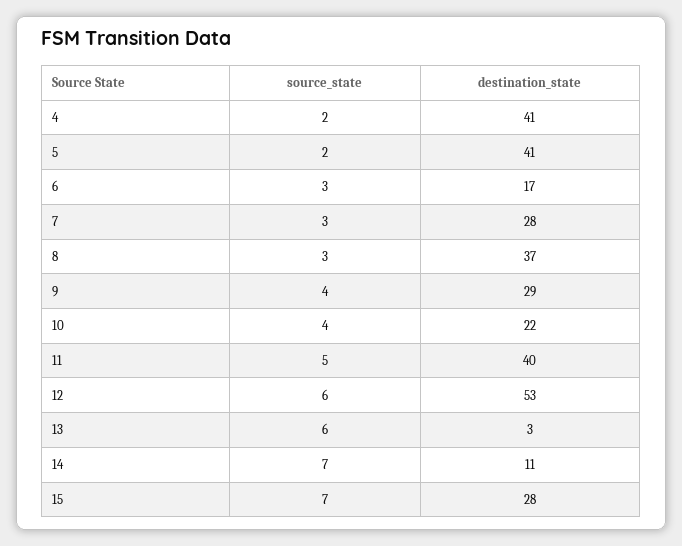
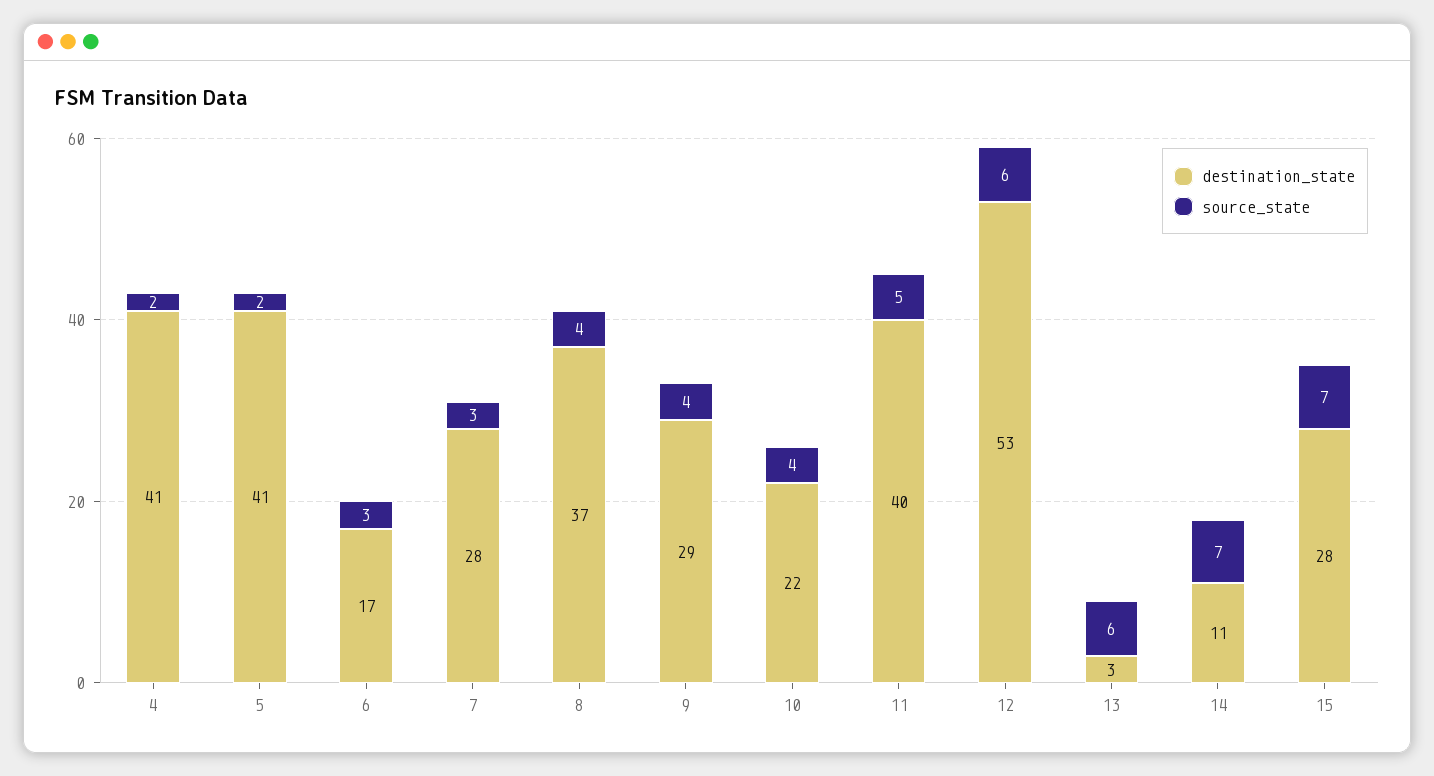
source_state, 8: 3 -> 4

